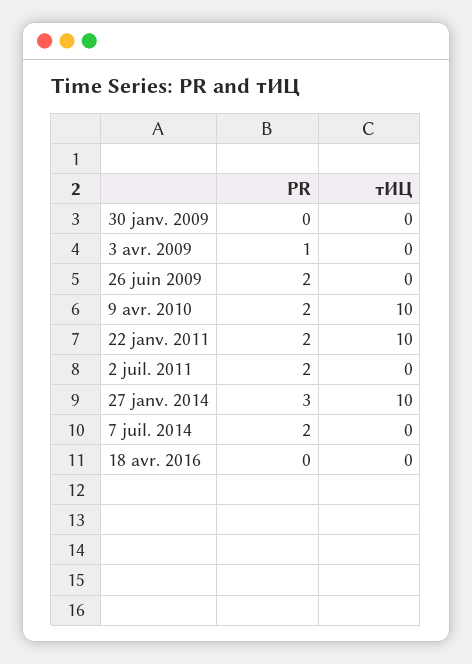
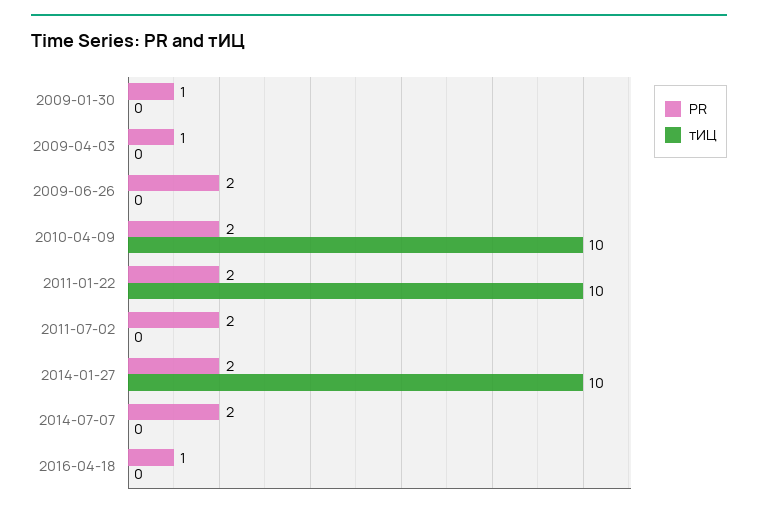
PR, 30 janv. 2009: 0 -> 1
PR, 27 janv. 2014: 3 -> 2
PR, 18 avr. 2016: 0 -> 1

